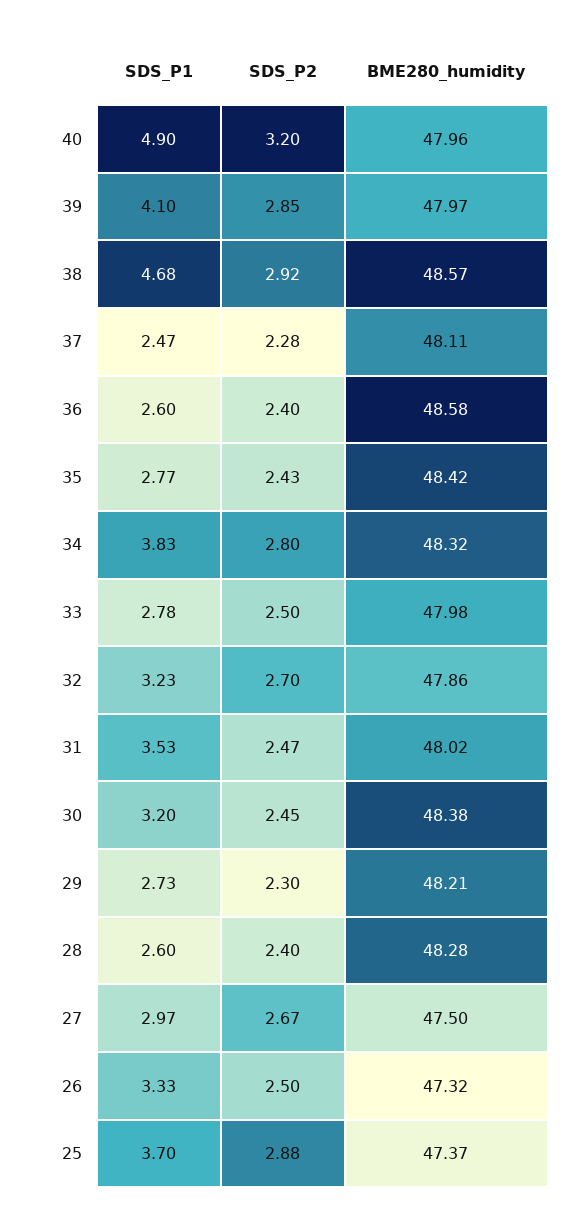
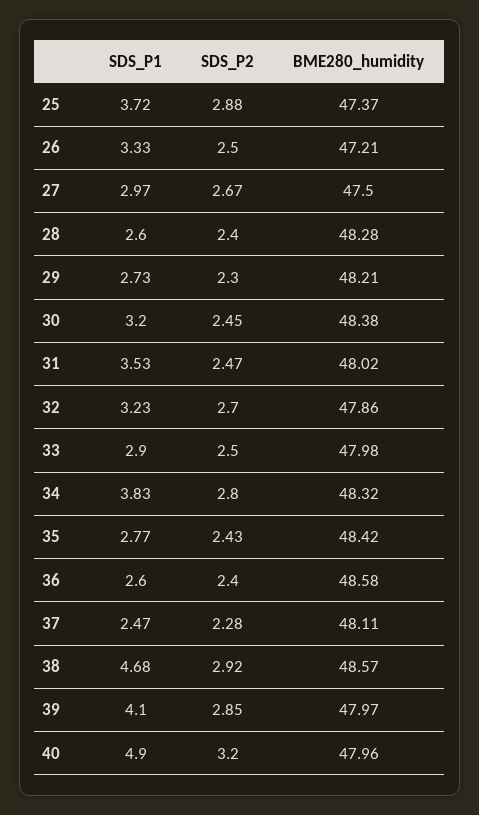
SDS_P1, 33: 2.78 -> 2.9
BME280_humidity, 26: 47.32 -> 47.21
SDS_P1, 25: 3.7 -> 3.72

